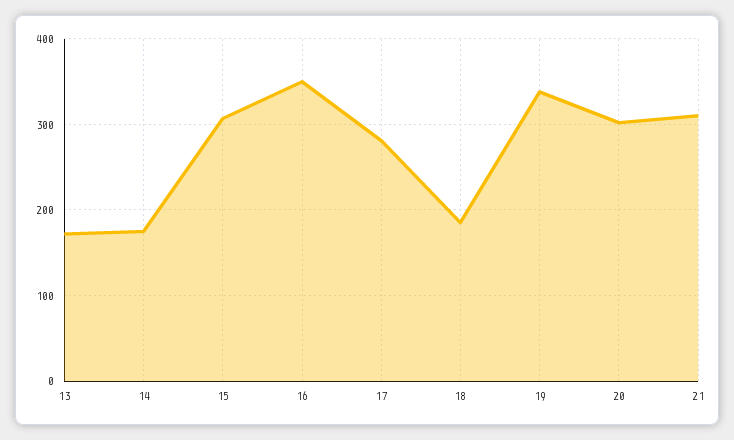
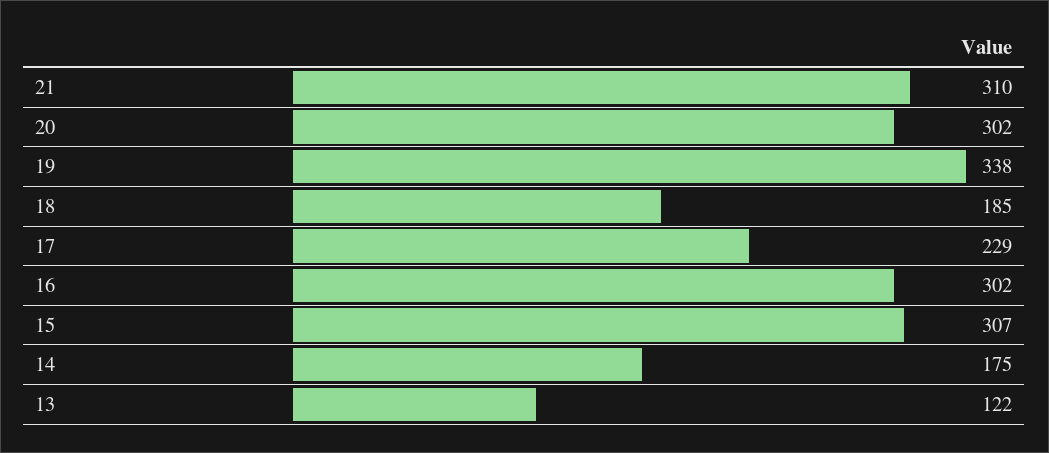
13: 170 -> 122
16: 350 -> 302
17: 280 -> 229

